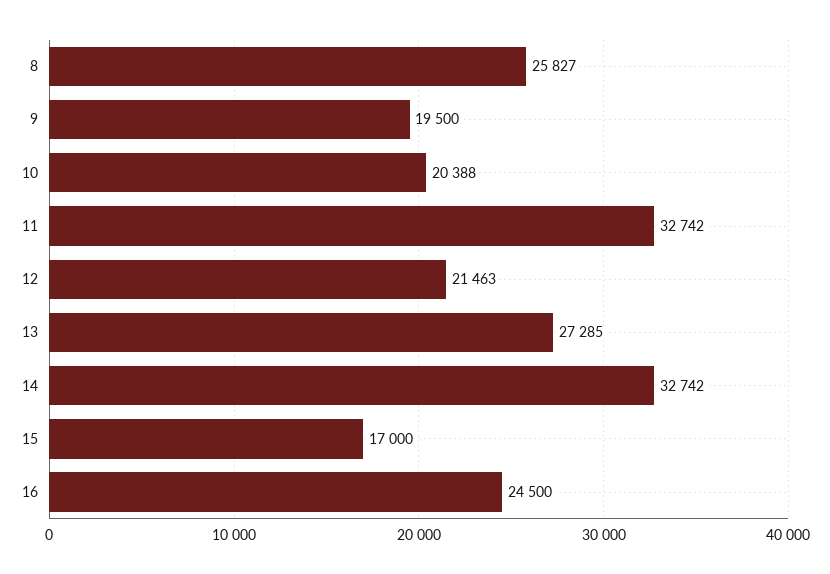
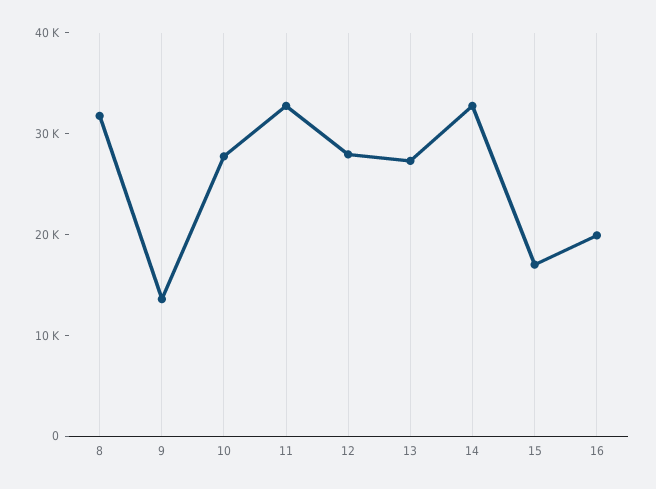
8: 25827 -> 32000
9: 19500 -> 14000
10: 20388 -> 28000
12: 21463 -> 28000
16: 24500 -> 20000

